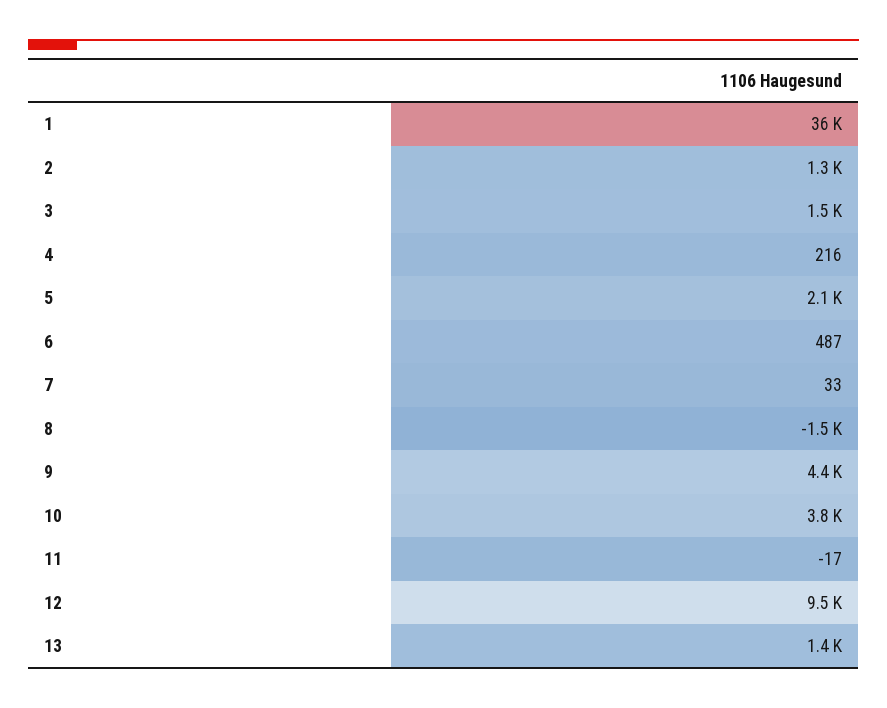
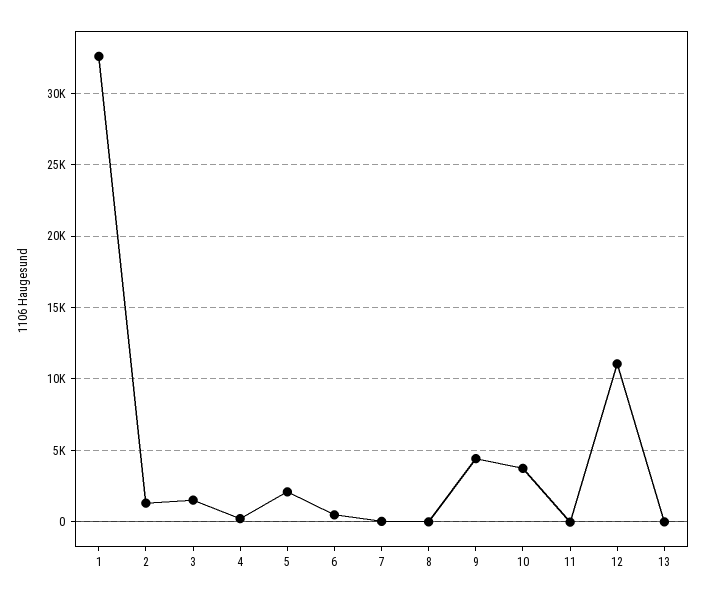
1: 36000 -> 32500
8: -1500 -> 0
12: 9500 -> 11000
13: 1400 -> 0

